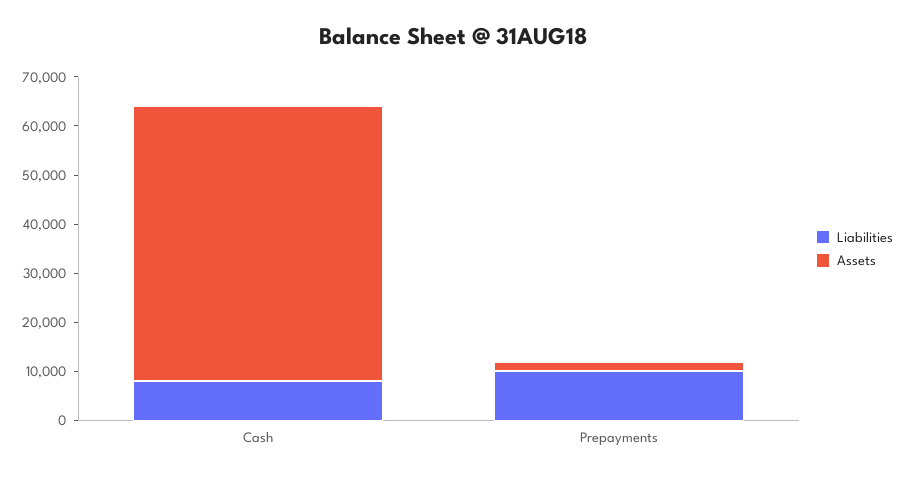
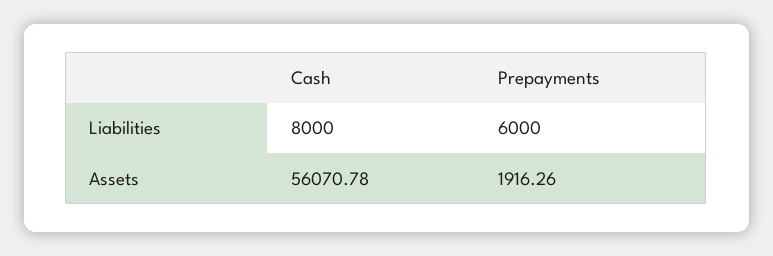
Liabilities, Prepayments: 10000 -> 6000

